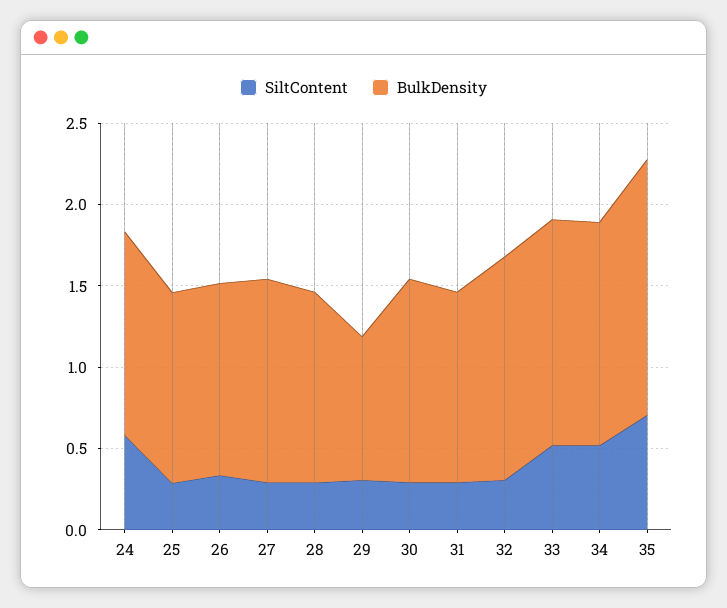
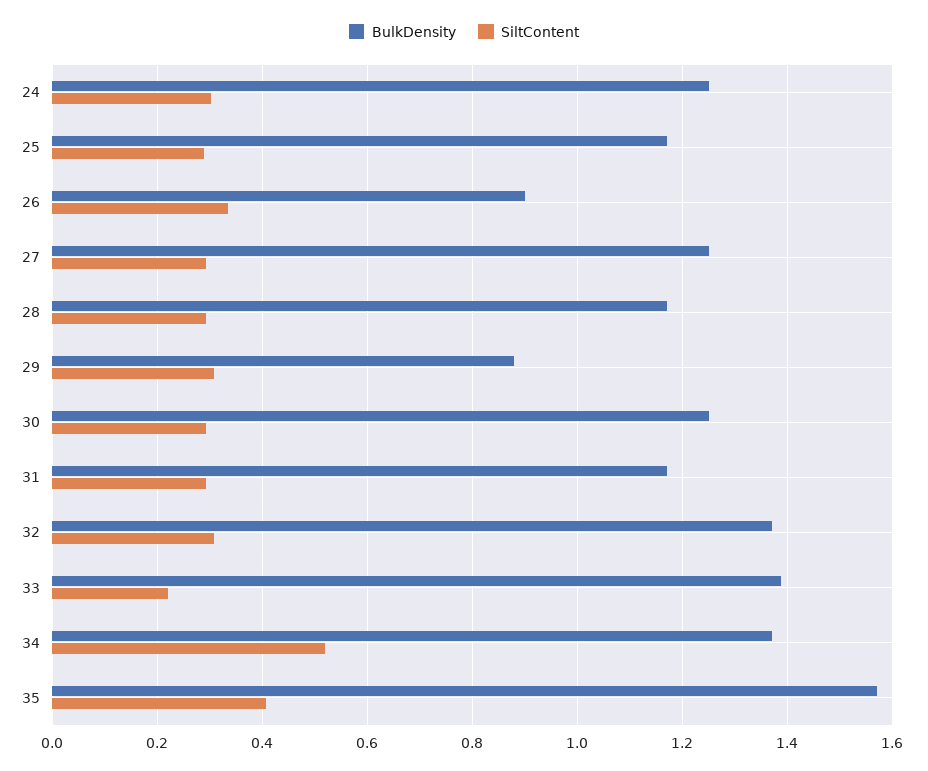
SiltContent, 24: 0.6 -> 0.3
BulkDensity, 26: 1.2 -> 0.9
SiltContent, 33: 0.5 -> 0.22
SiltContent, 35: 0.7 -> 0.4

